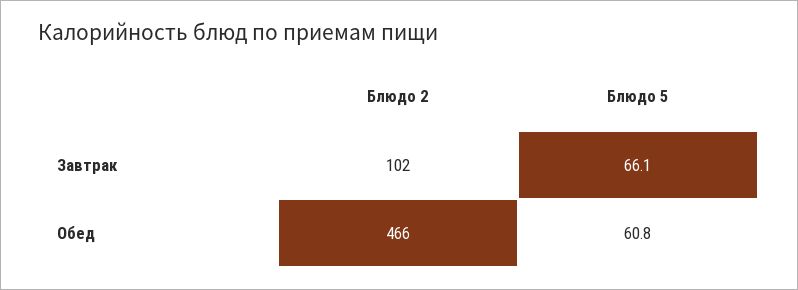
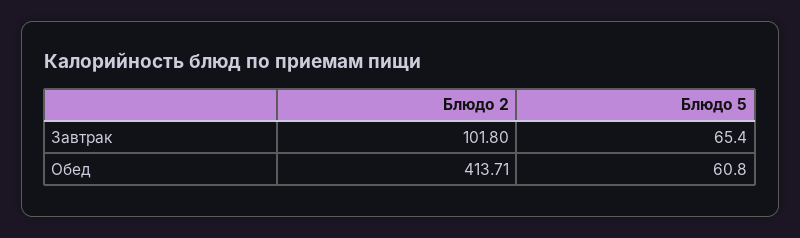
Блюдо 5, Завтрак: 66.1 -> 65.4
Блюдо 2, Обед: 466 -> 413.71

